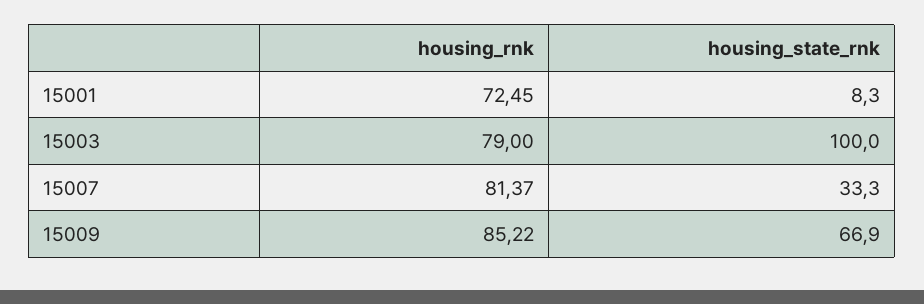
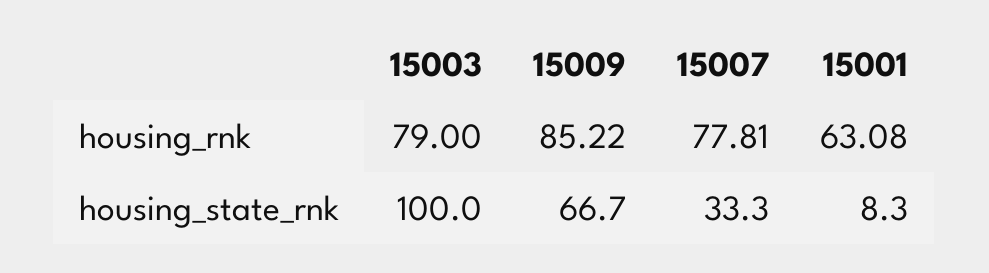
housing_rnk, 15001: 72.45 -> 63.08
housing_rnk, 15007: 81.37 -> 77.81
housing_state_rnk, 15009: 66.9 -> 66.7

